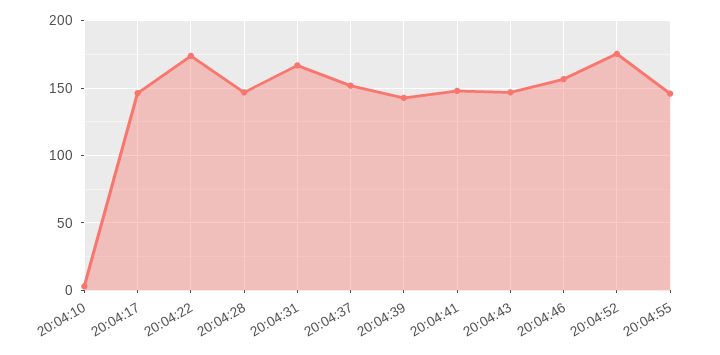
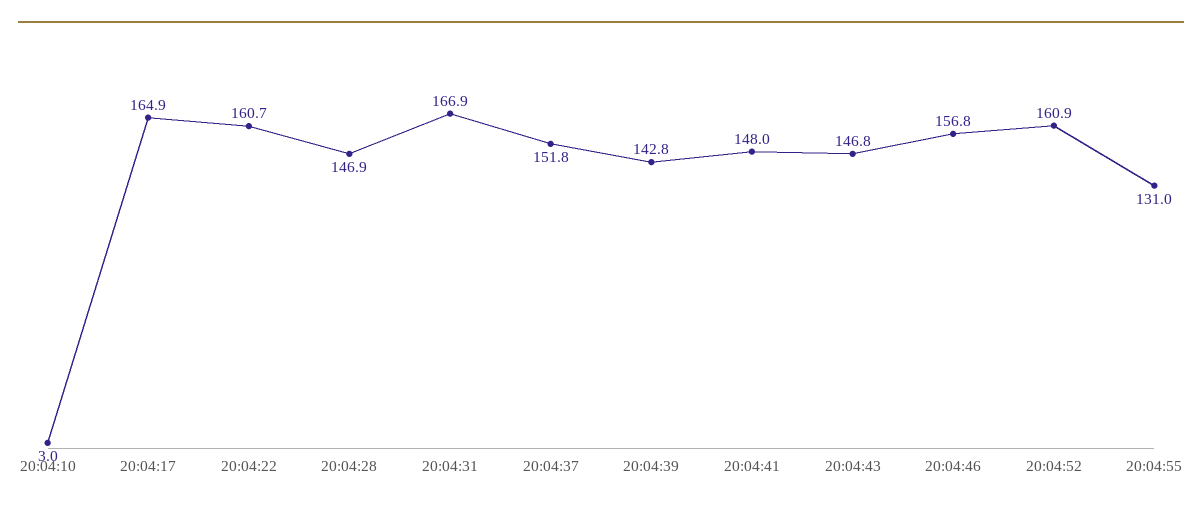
20:04:17: 145 -> 164.9
20:04:22: 175 -> 160.7
20:04:52: 175 -> 160.9
20:04:55: 145 -> 131

